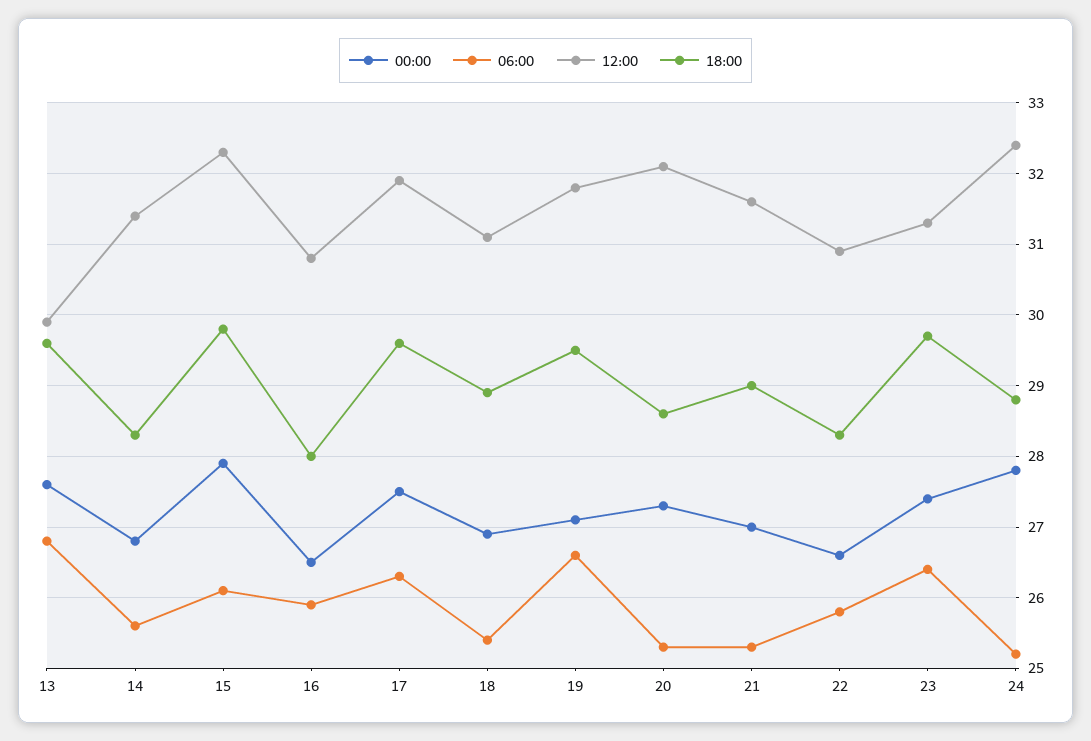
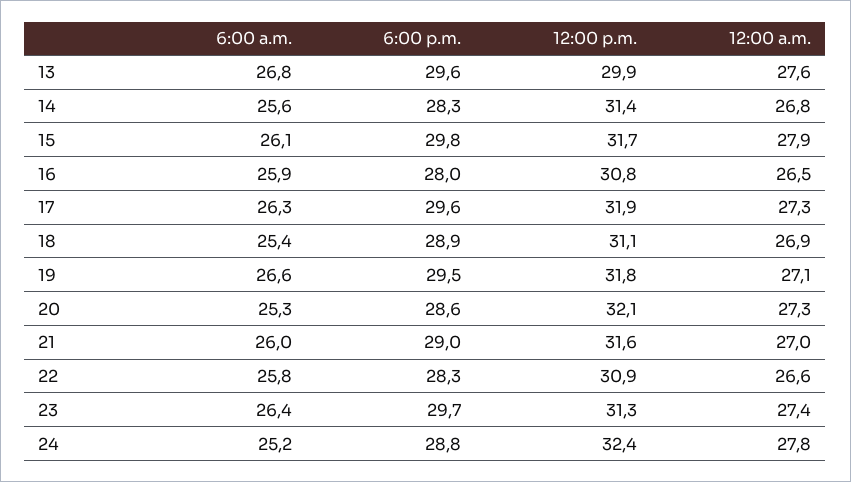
12:00, 15: 32.3 -> 31.7
00:00, 17: 27.5 -> 27.3
06:00, 21: 25.3 -> 26

